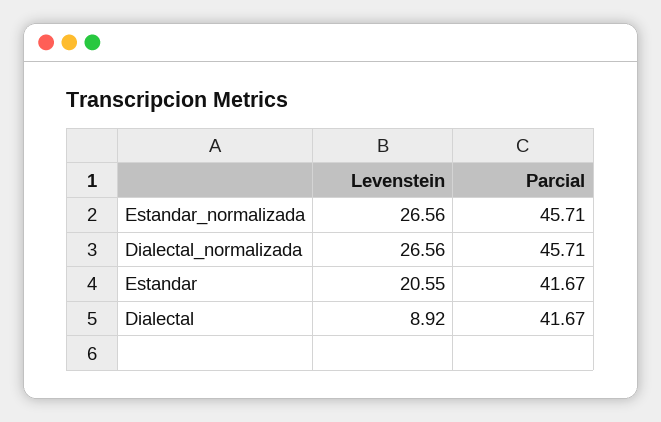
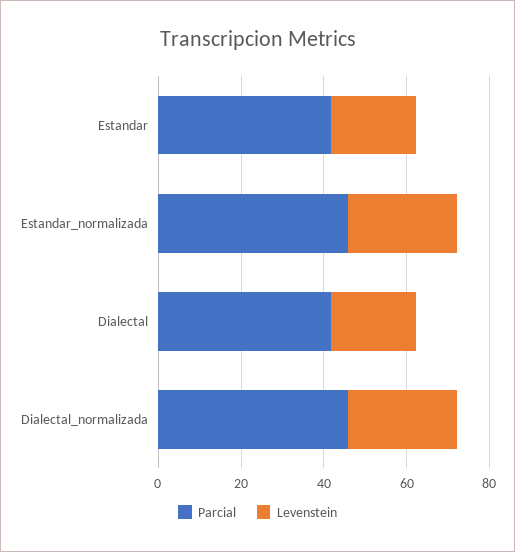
Levenstein, Dialectal: 8.92 -> 20

